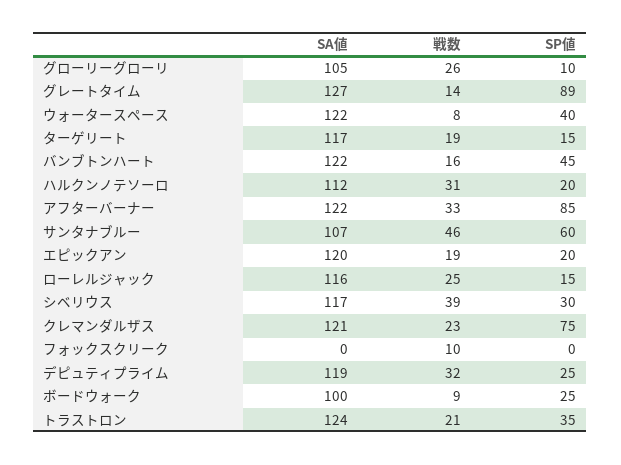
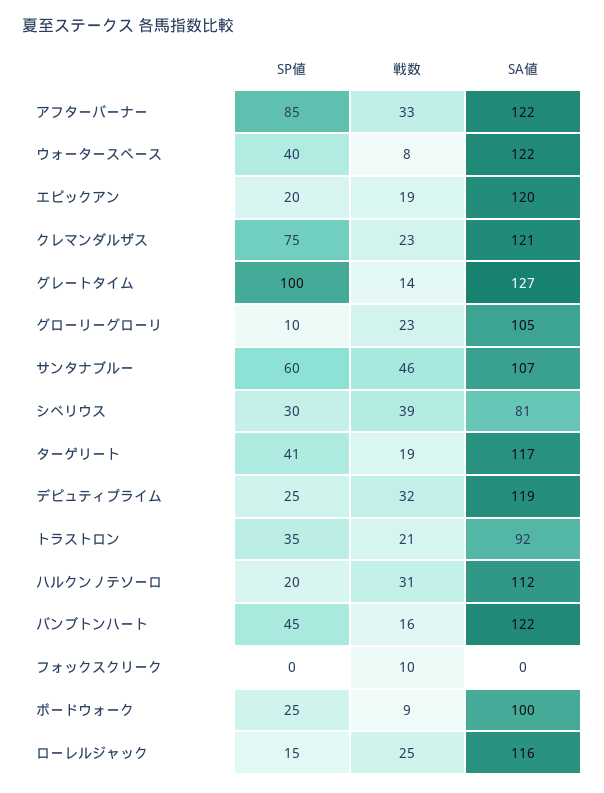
戦数, グローリーグローリ: 26 -> 23
SP値, グレートタイム: 89 -> 100
SP値, ターゲリート: 15 -> 41
SA値, シベリウス: 117 -> 81
SA値, トラストロン: 124 -> 92

